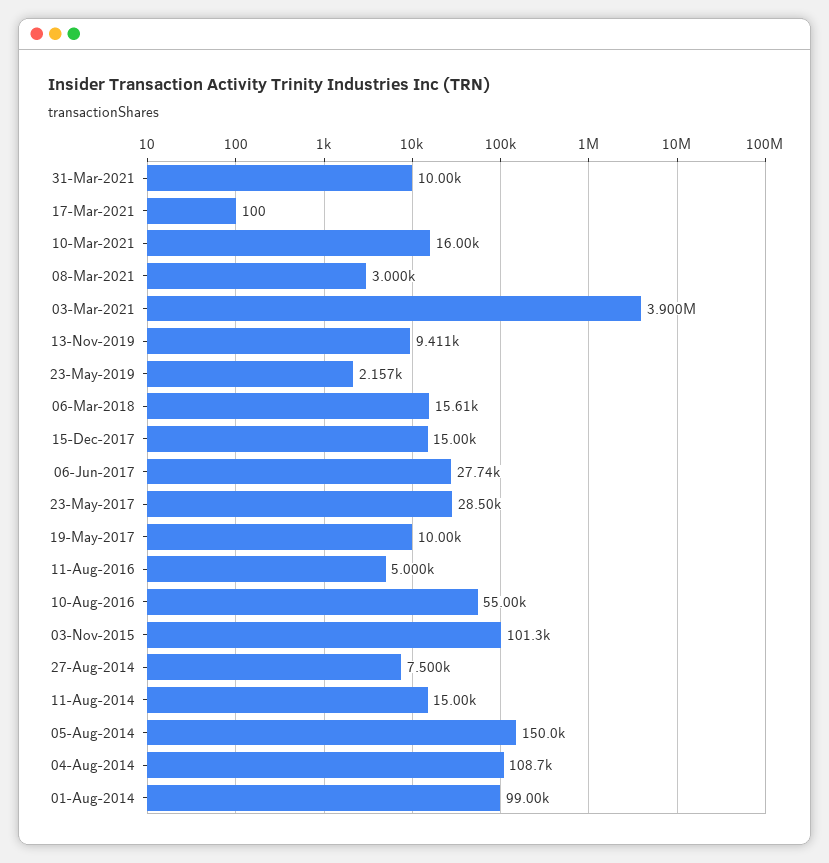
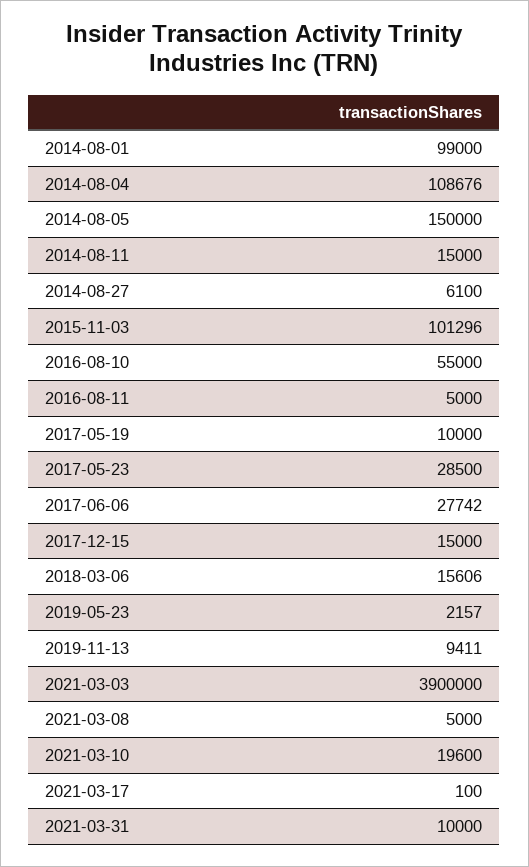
10-Mar-2021: 16000 -> 19600
08-Mar-2021: 3000 -> 5000
27-Aug-2014: 7500 -> 6100

